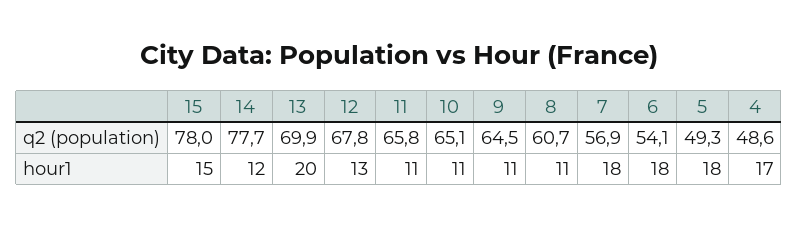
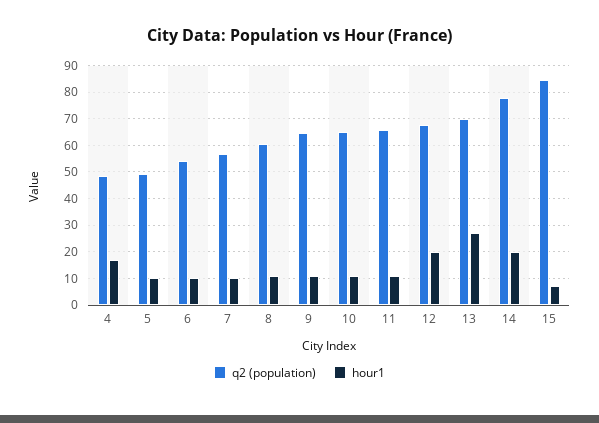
q2 (population), 15: 78 -> 85
hour1, 15: 15 -> 7.5
hour1, 14: 12 -> 20
hour1, 13: 20 -> 27.5
hour1, 12: 13 -> 20
hour1, 7: 18 -> 10
hour1, 6: 18 -> 10
hour1, 5: 18 -> 10

